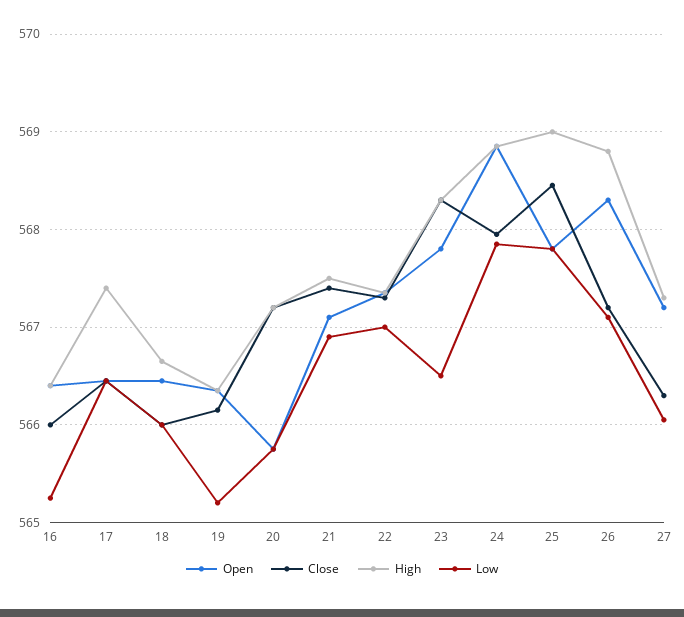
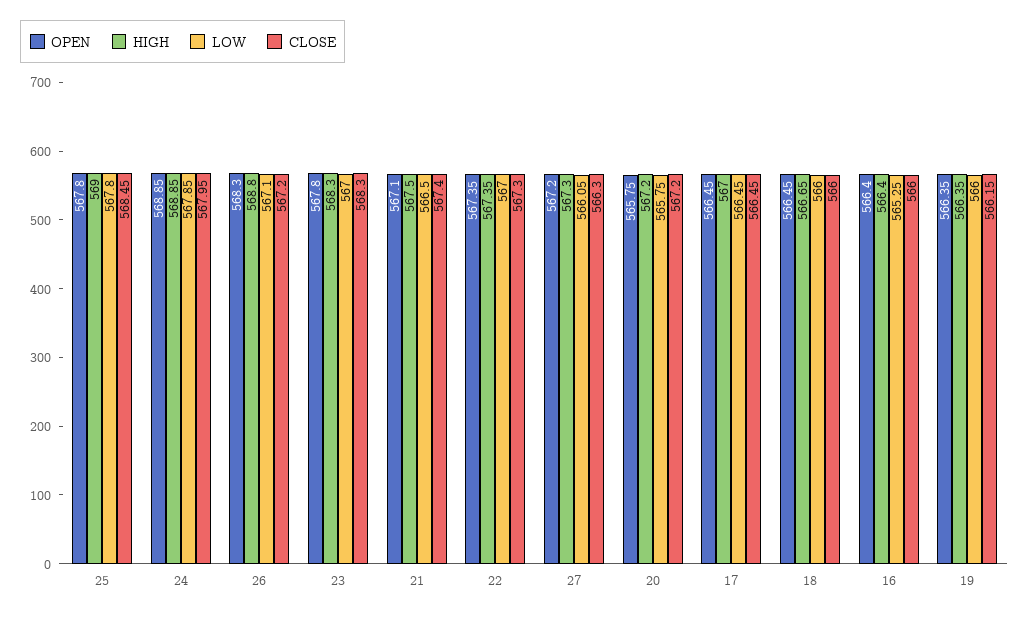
High, 17: 567.4 -> 567
Low, 19: 565.2 -> 566
Low, 21: 566.9 -> 566.5
Low, 23: 566.5 -> 567

